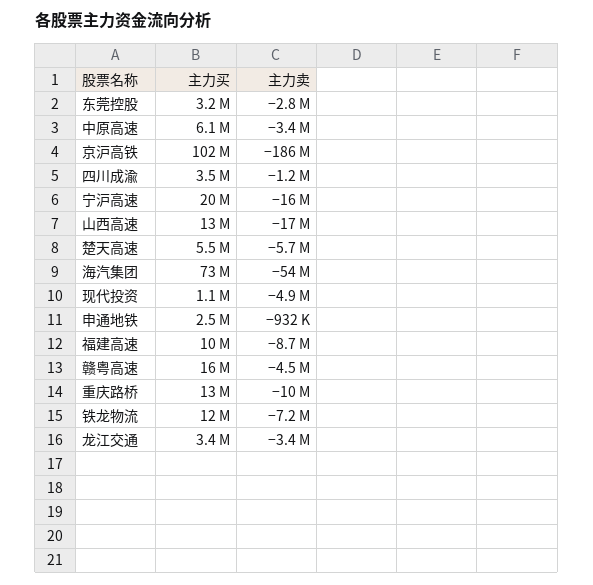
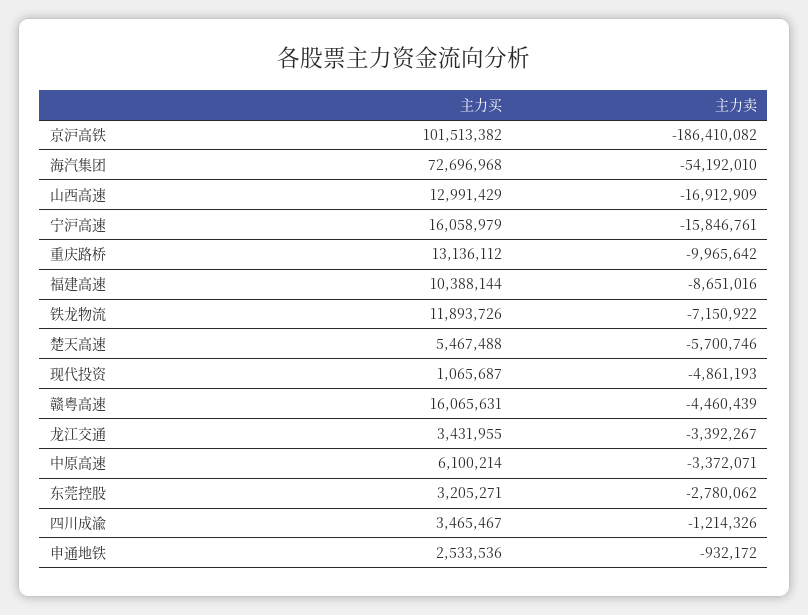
主力买, 宁沪高速: 20000000 -> 16058979

